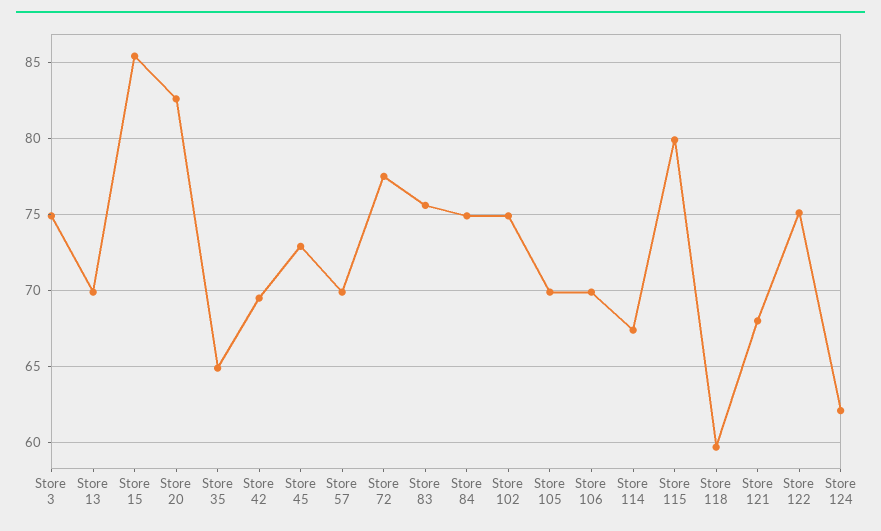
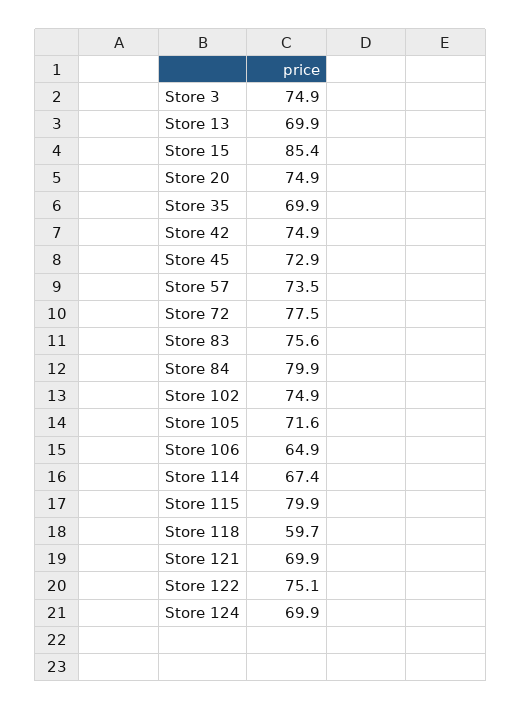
Store 20: 82.5 -> 74.9
Store 35: 65 -> 69.9
Store 42: 69.5 -> 74.9
Store 57: 70 -> 73.5
Store 84: 75 -> 79.9
Store 105: 70 -> 71.6
Store 106: 70 -> 64.9
Store 121: 68 -> 69.9
Store 124: 62 -> 69.9

